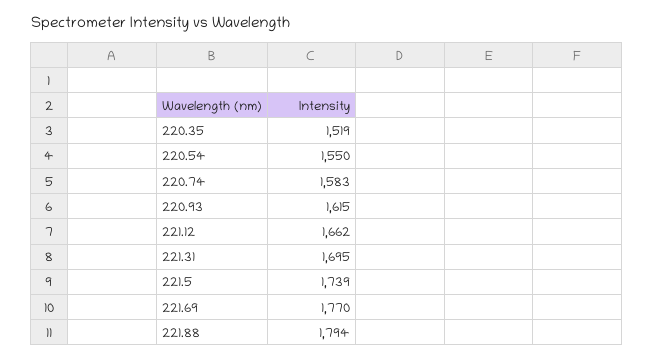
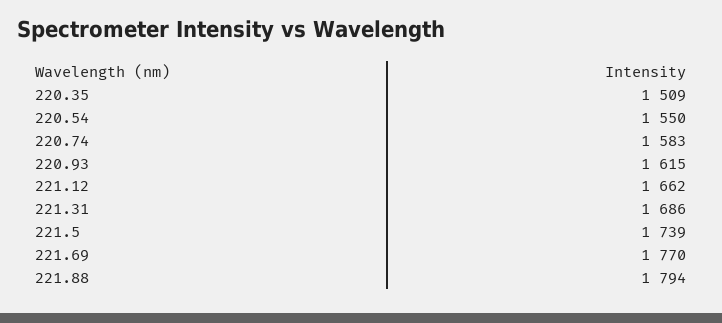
220.35: 1519 -> 1509
221.31: 1695 -> 1686

